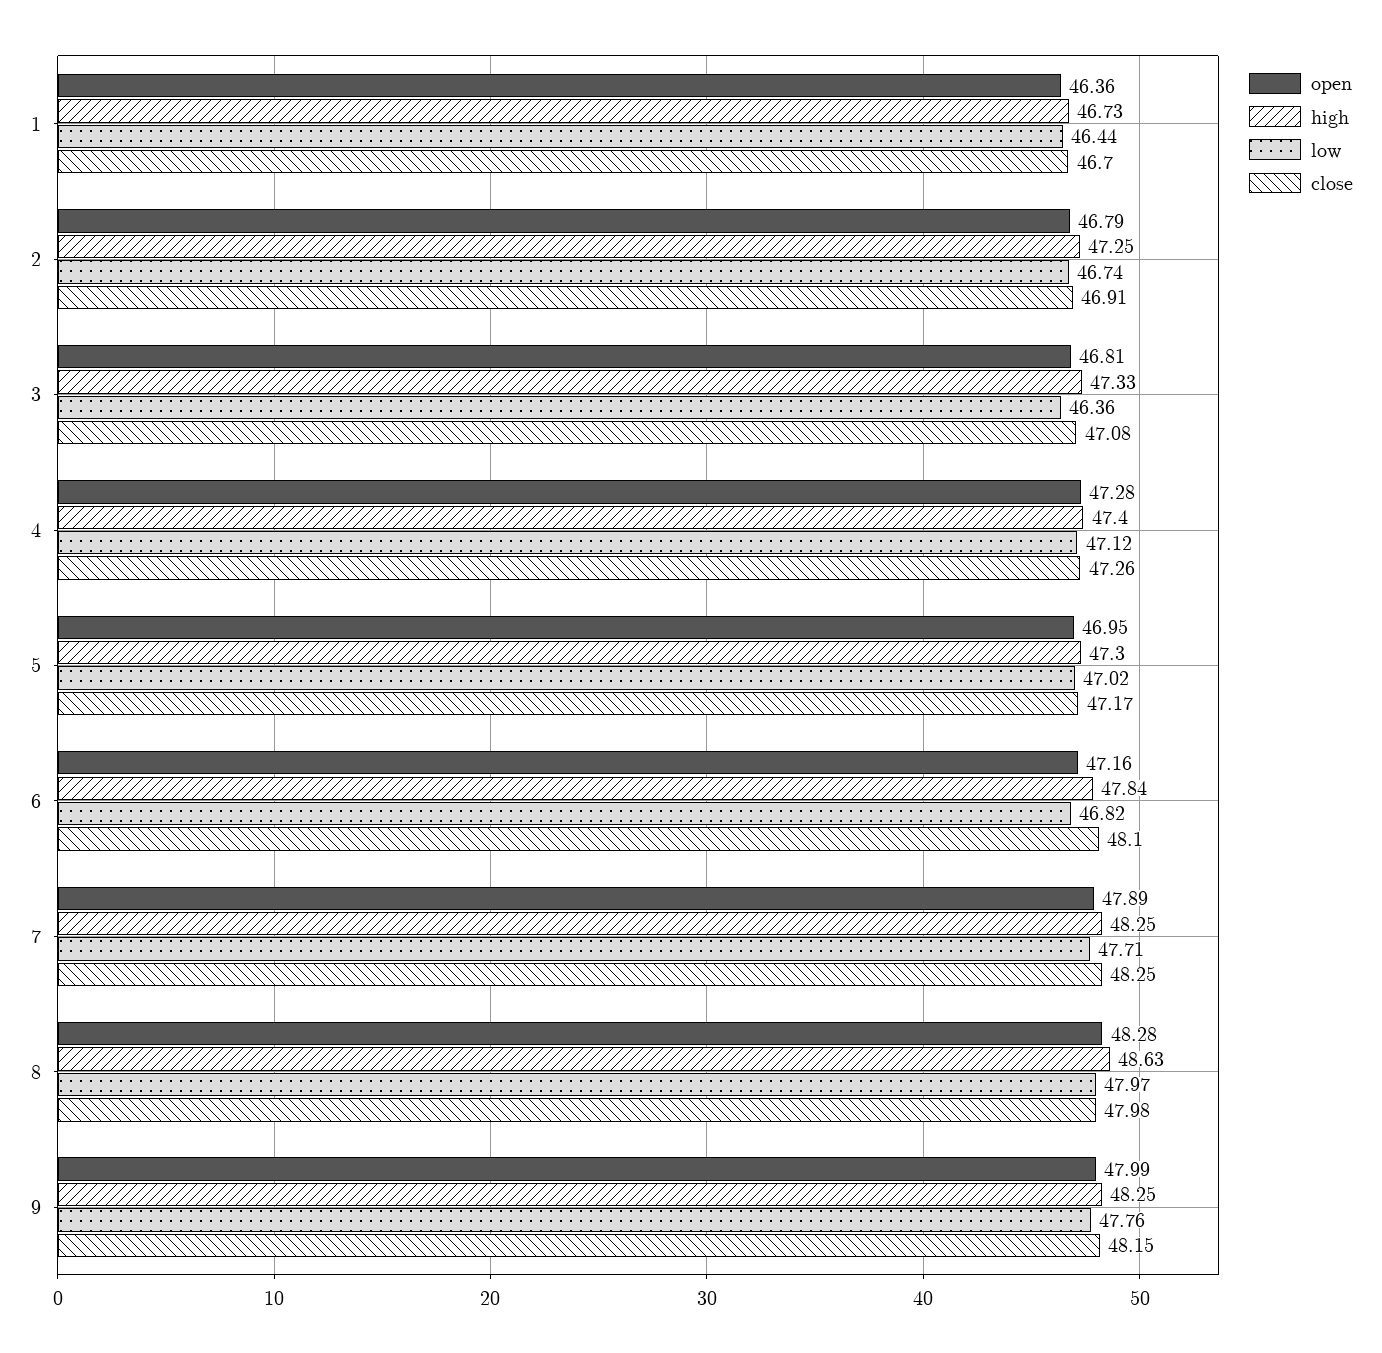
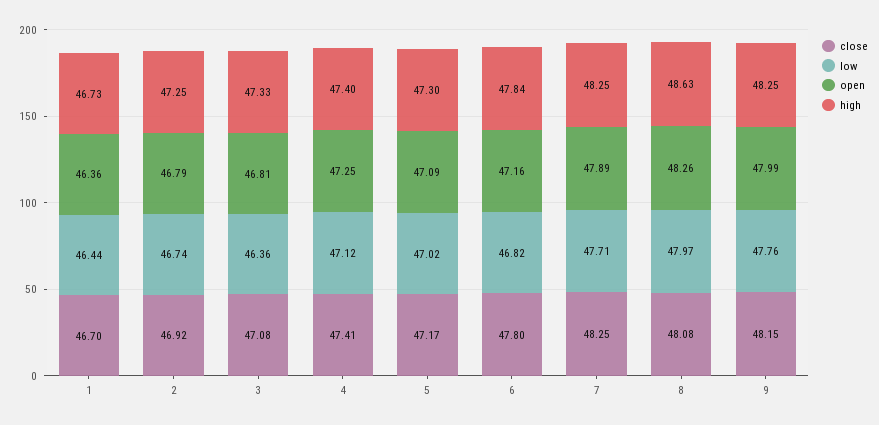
close, 2: 46.91 -> 46.92
open, 4: 47.28 -> 47.25
close, 4: 47.26 -> 47.41
open, 5: 46.95 -> 47.09
close, 6: 48.1 -> 47.8
open, 8: 48.28 -> 48.26
close, 8: 47.98 -> 48.08

